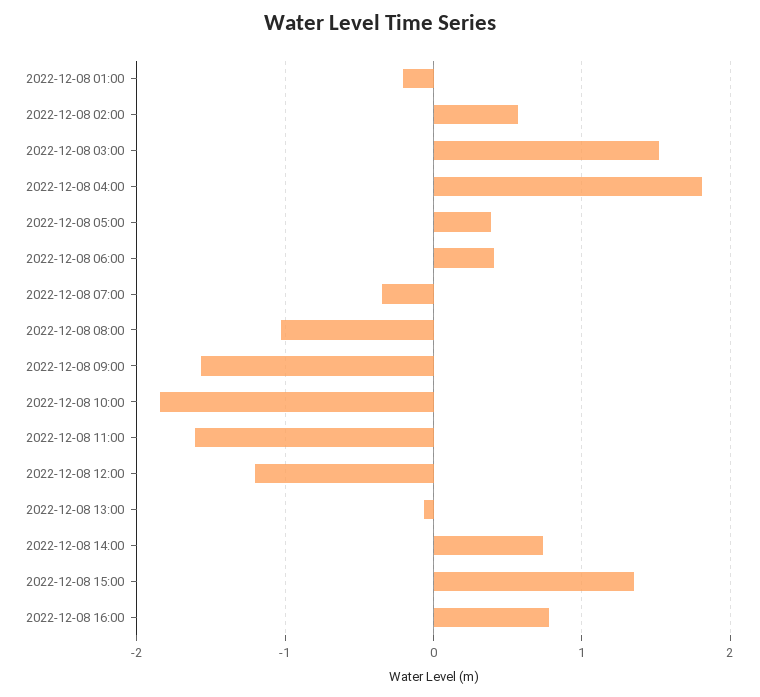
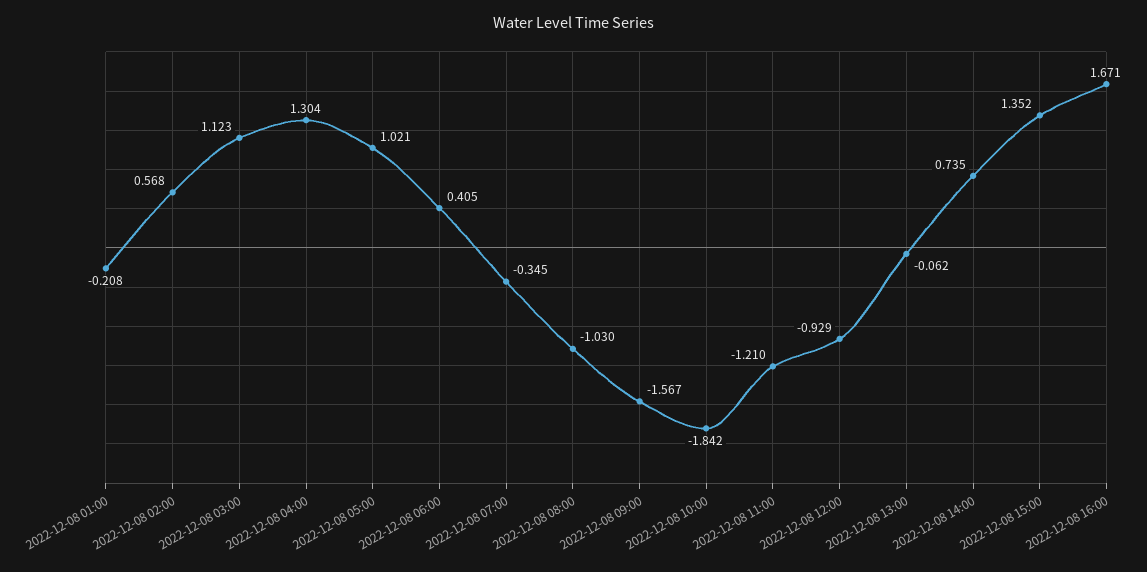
2022-12-08 03:00: 1.5 -> 1.123
2022-12-08 04:00: 1.8 -> 1.304
2022-12-08 05:00: 0.4 -> 1.021
2022-12-08 11:00: -1.6 -> -1.21
2022-12-08 12:00: -1.2 -> -0.929
2022-12-08 16:00: 0.8 -> 1.671

